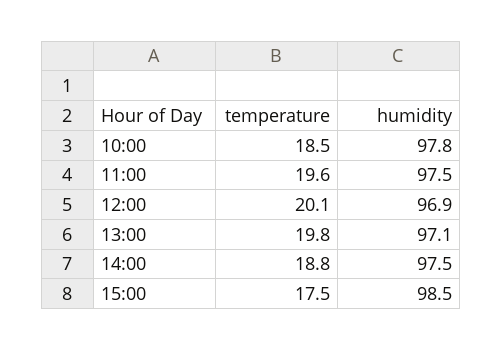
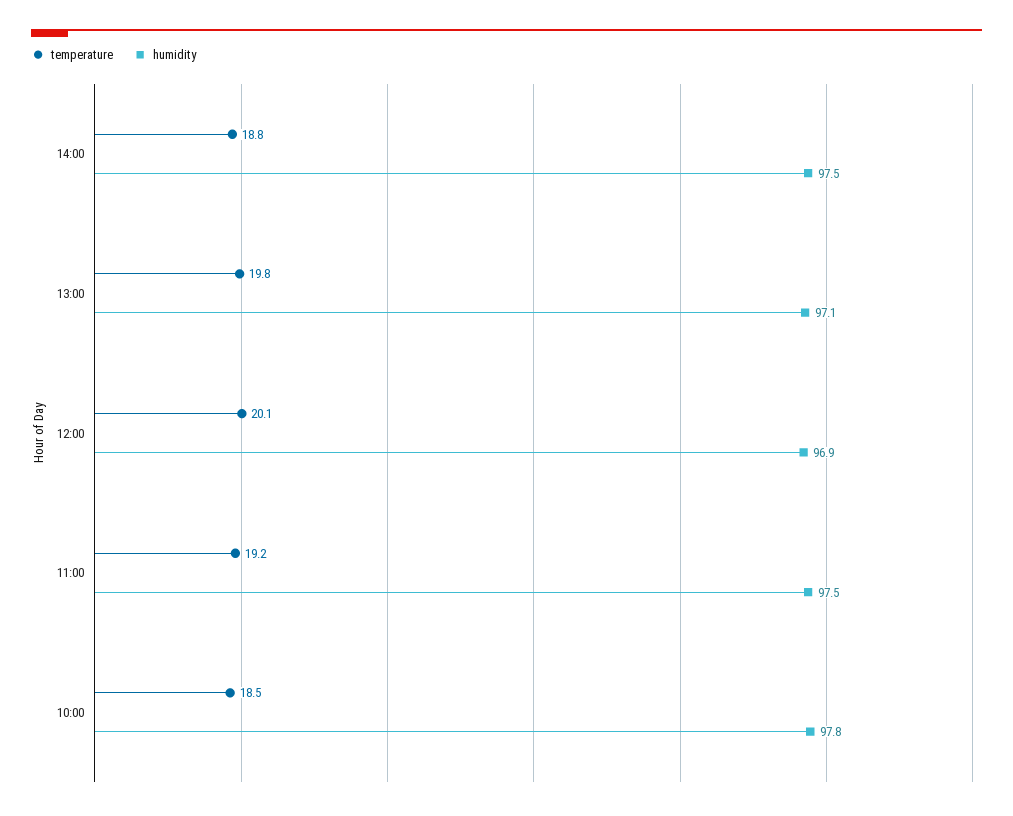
temperature, 11:00: 19.6 -> 19.2
temperature, 15:00: 17.5 -> none
humidity, 15:00: 98.5 -> none

